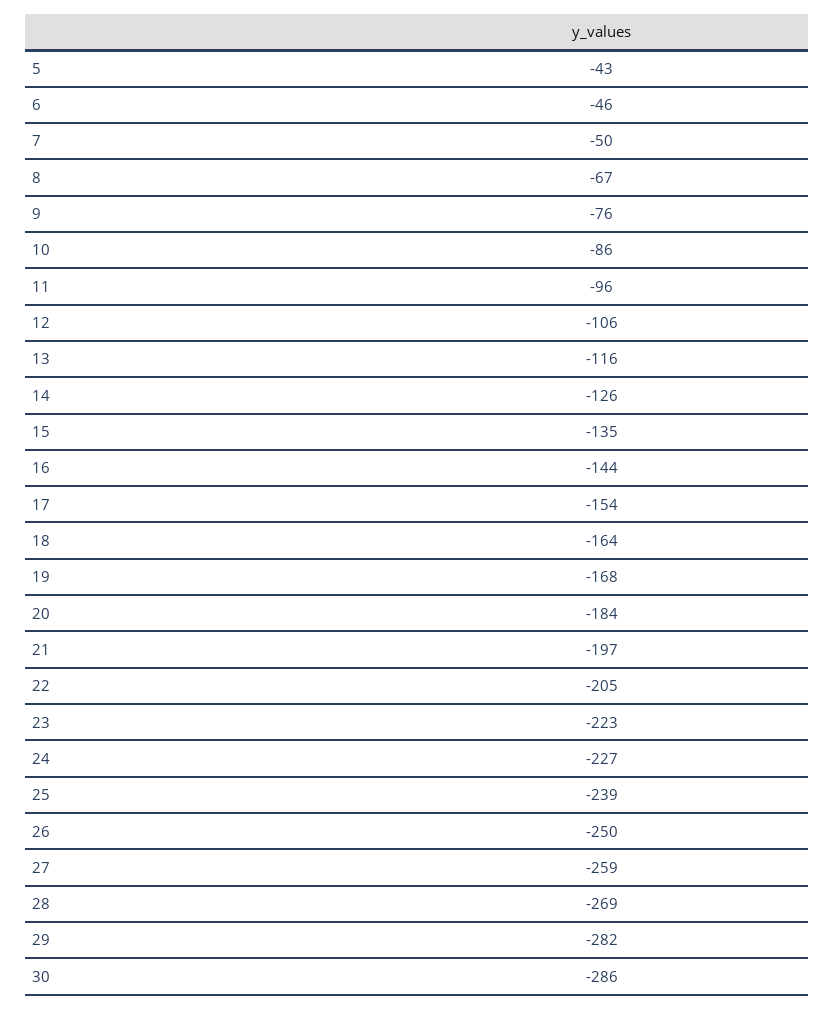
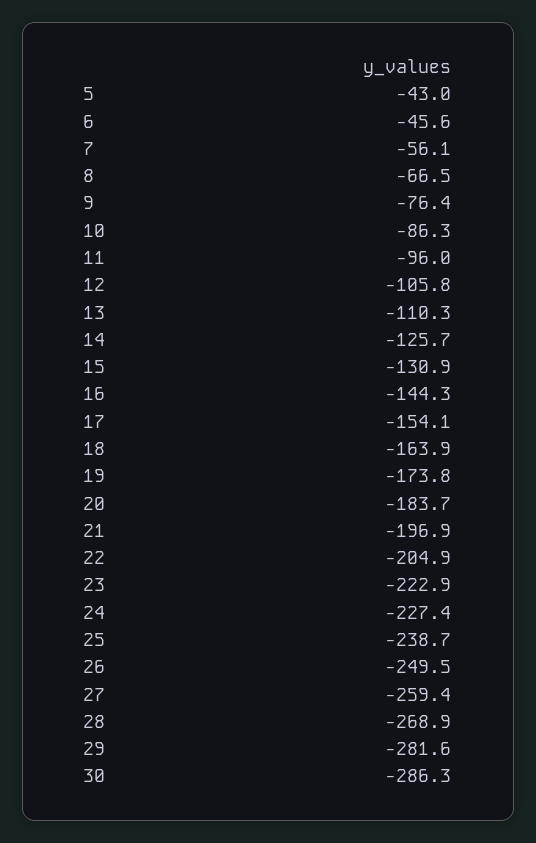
7: -50 -> -56.1
13: -116 -> -110.3
15: -135 -> -130.9
19: -168 -> -173.8

